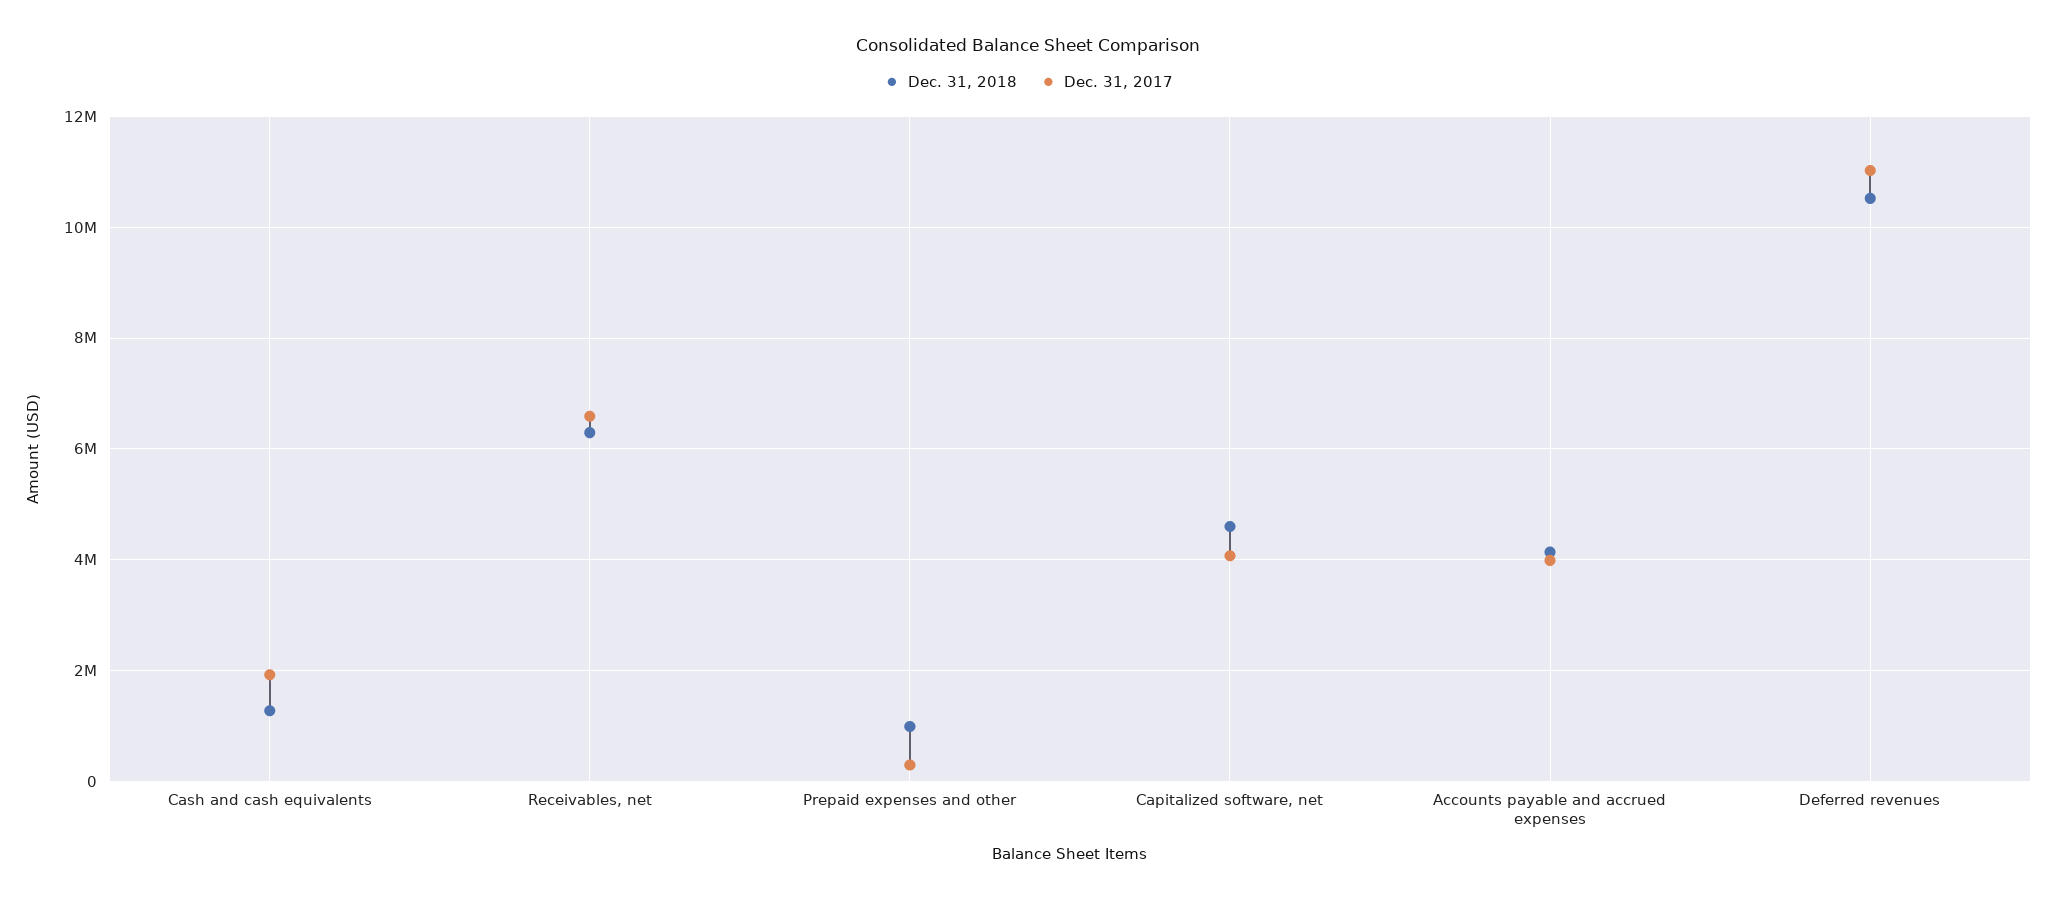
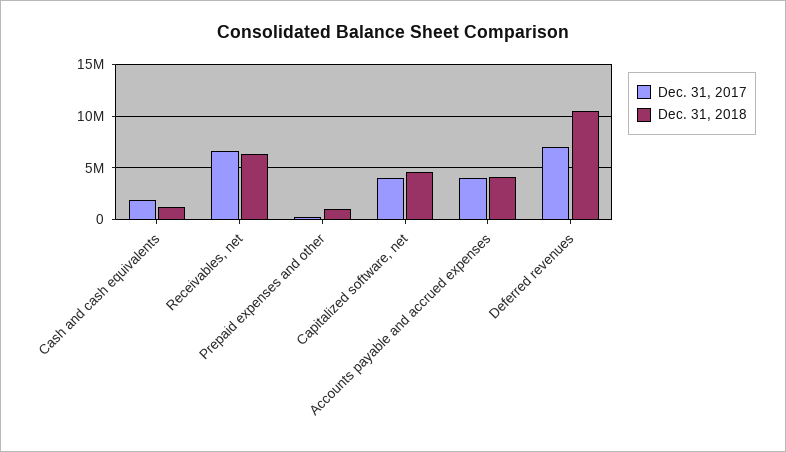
Dec. 31, 2017, Deferred revenues: 11000000 -> 7000000

